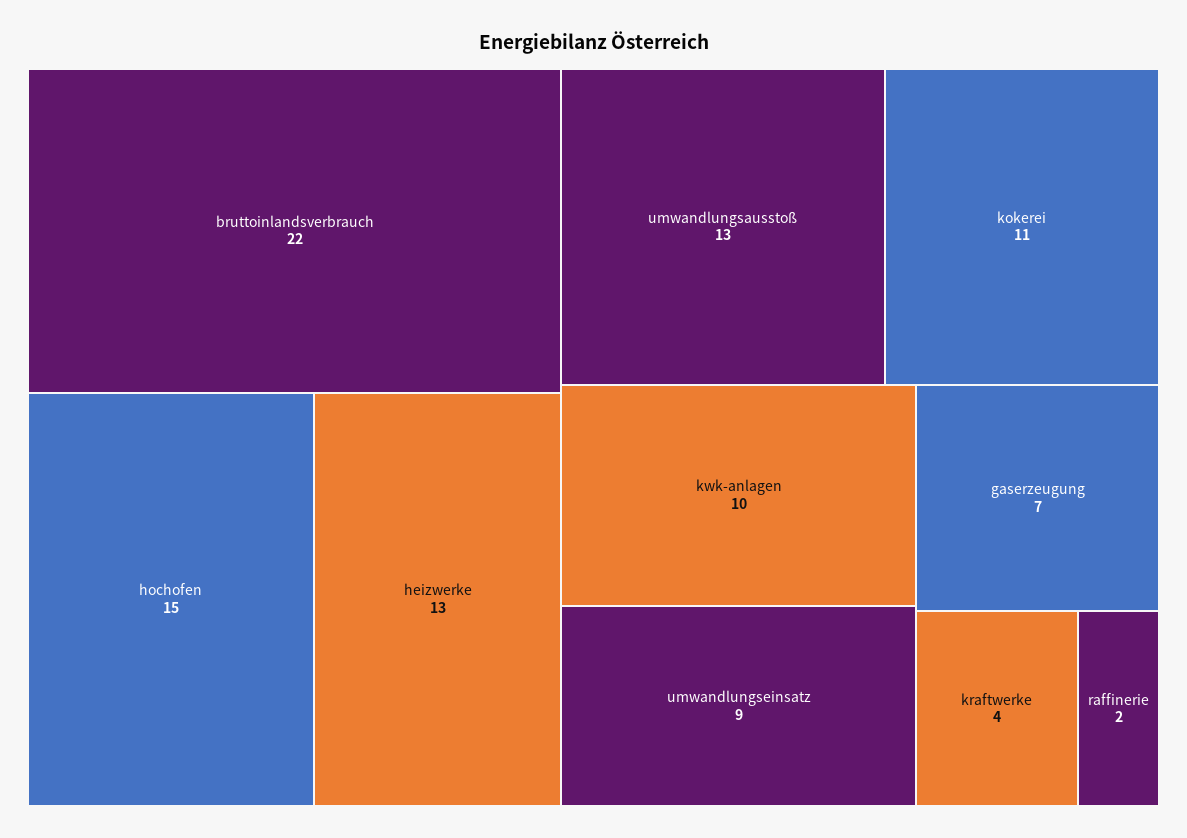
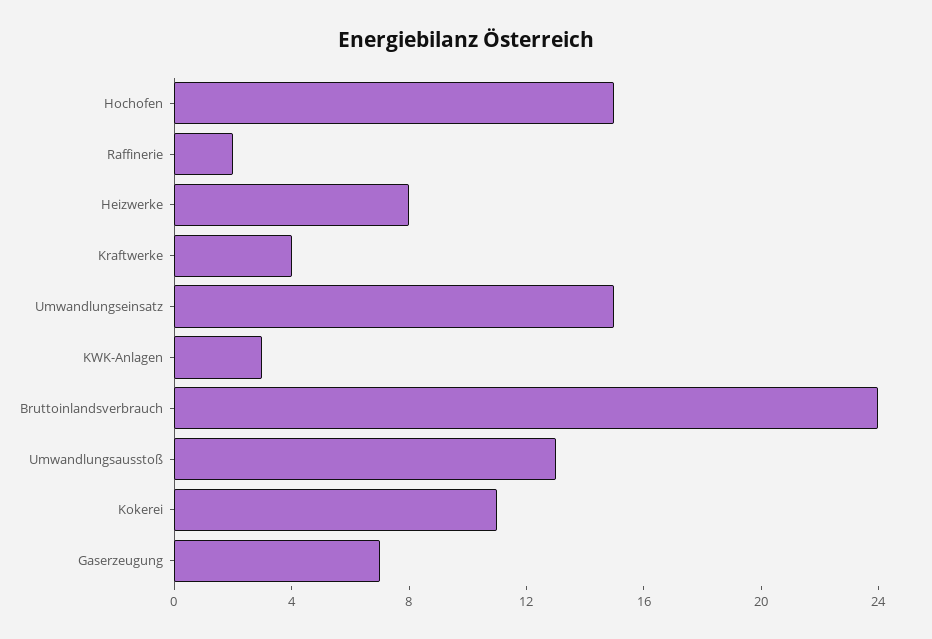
bruttoinlandsverbrauch: 22 -> 24
heizwerke: 13 -> 8
kwk-anlagen: 10 -> 3
umwandlungseinsatz: 9 -> 15

